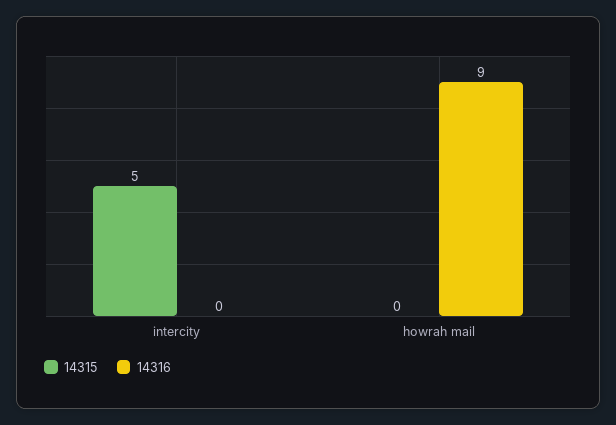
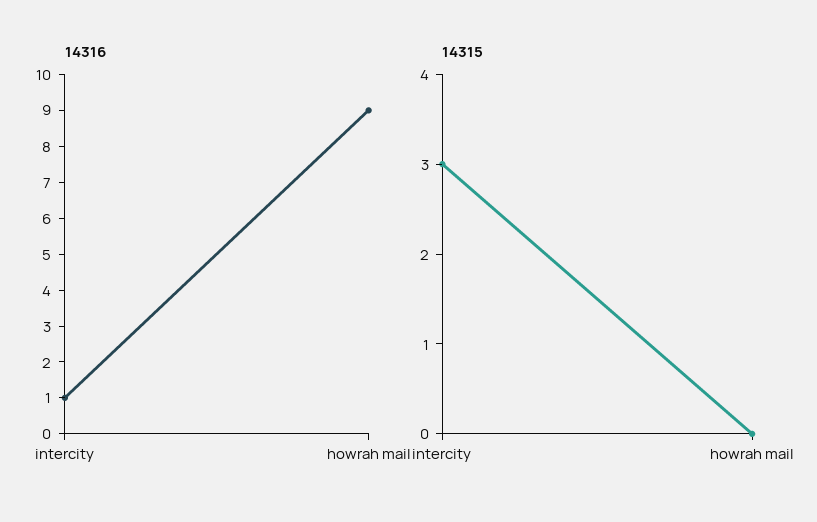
14315, intercity: 5 -> 3
14316, intercity: 0 -> 1

